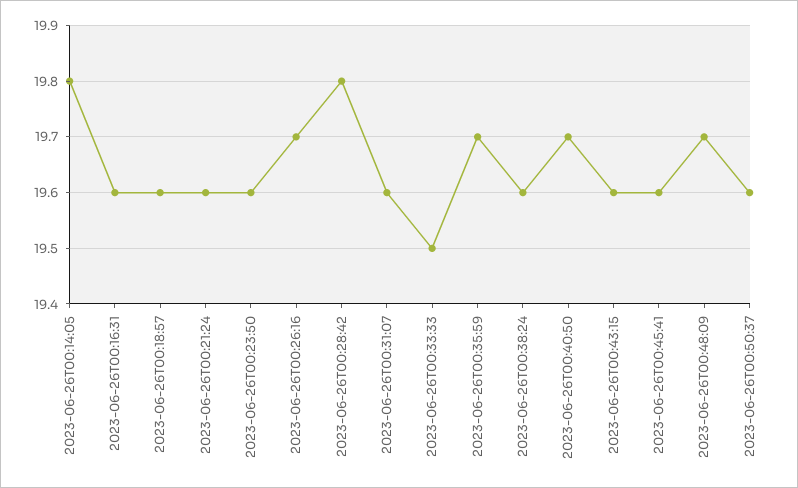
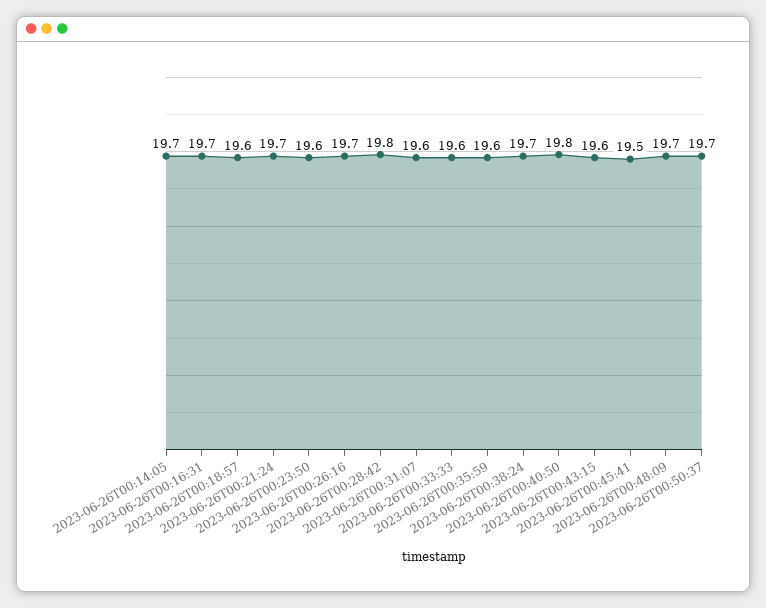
2023-06-26T00:14:05: 19.8 -> 19.7
2023-06-26T00:16:31: 19.6 -> 19.7
2023-06-26T00:21:24: 19.6 -> 19.7
2023-06-26T00:33:33: 19.5 -> 19.6
2023-06-26T00:35:59: 19.7 -> 19.6
2023-06-26T00:38:24: 19.6 -> 19.7
2023-06-26T00:40:50: 19.7 -> 19.8
2023-06-26T00:45:41: 19.6 -> 19.5
2023-06-26T00:50:37: 19.6 -> 19.7

